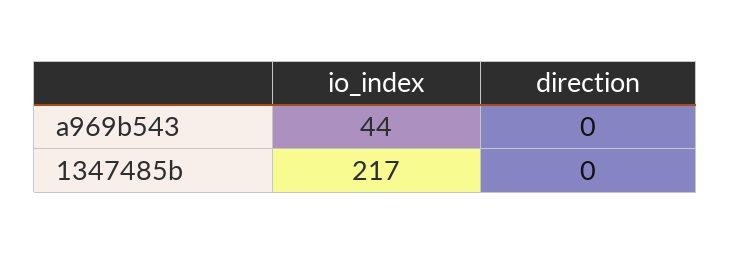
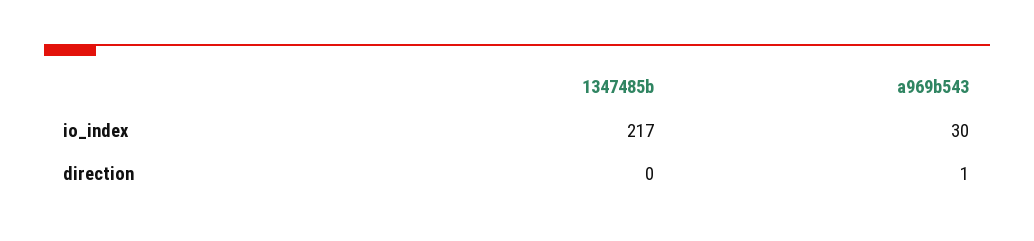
io_index, a969b543: 44 -> 30
direction, a969b543: 0 -> 1

